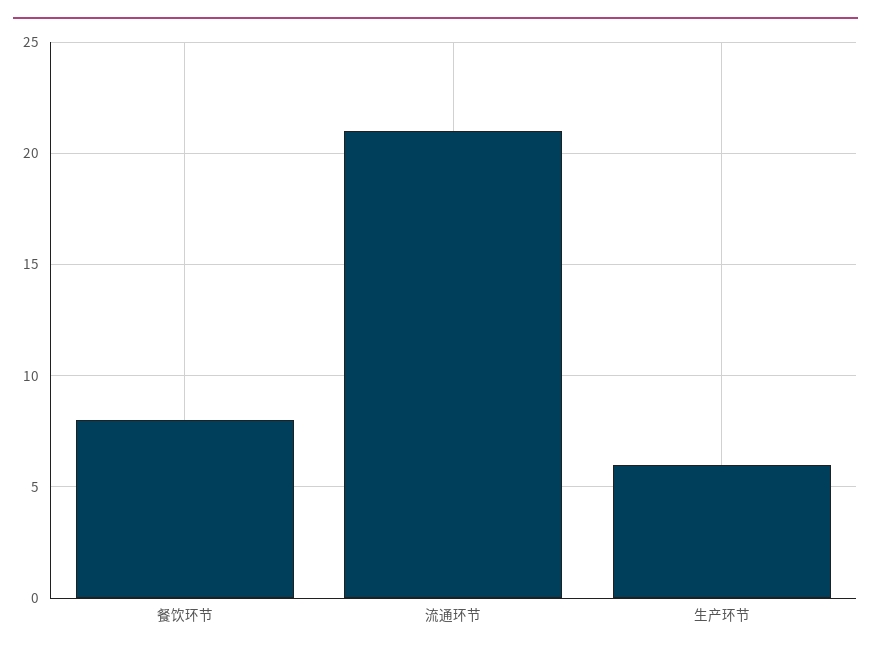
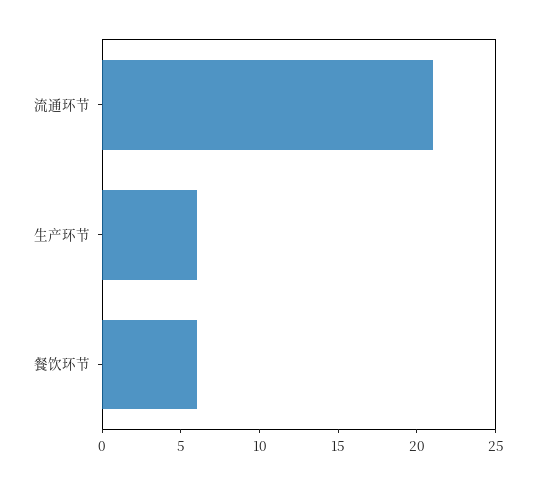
餐饮环节: 8 -> 6

